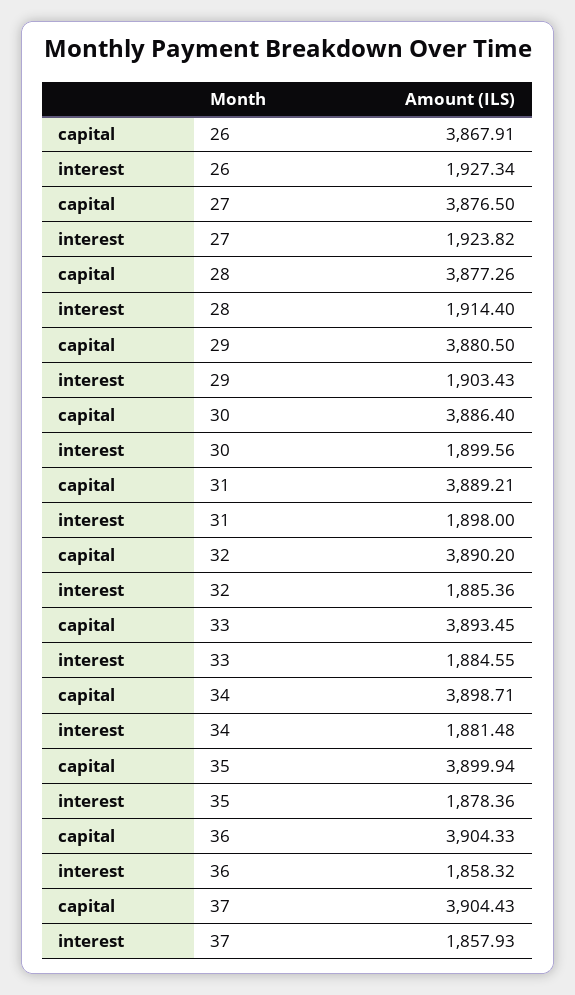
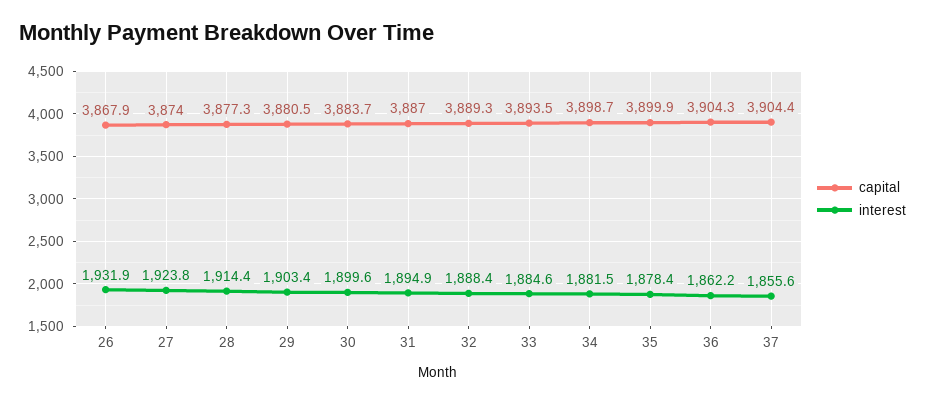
interest, 26: 1927.34 -> 1931.9
capital, 27: 3876.5 -> 3874
capital, 30: 3886.4 -> 3883.7
capital, 31: 3889.21 -> 3887
interest, 31: 1898 -> 1894.9
capital, 32: 3890.2 -> 3889.3
interest, 32: 1885.36 -> 1888.4
interest, 36: 1858.32 -> 1862.2
interest, 37: 1857.93 -> 1855.6

